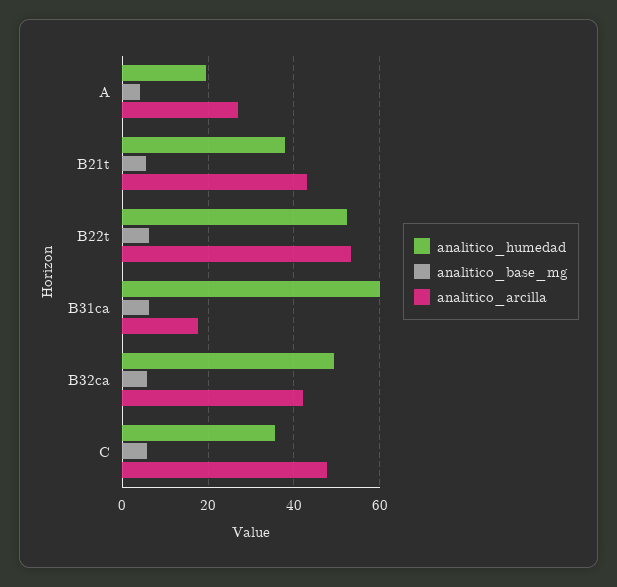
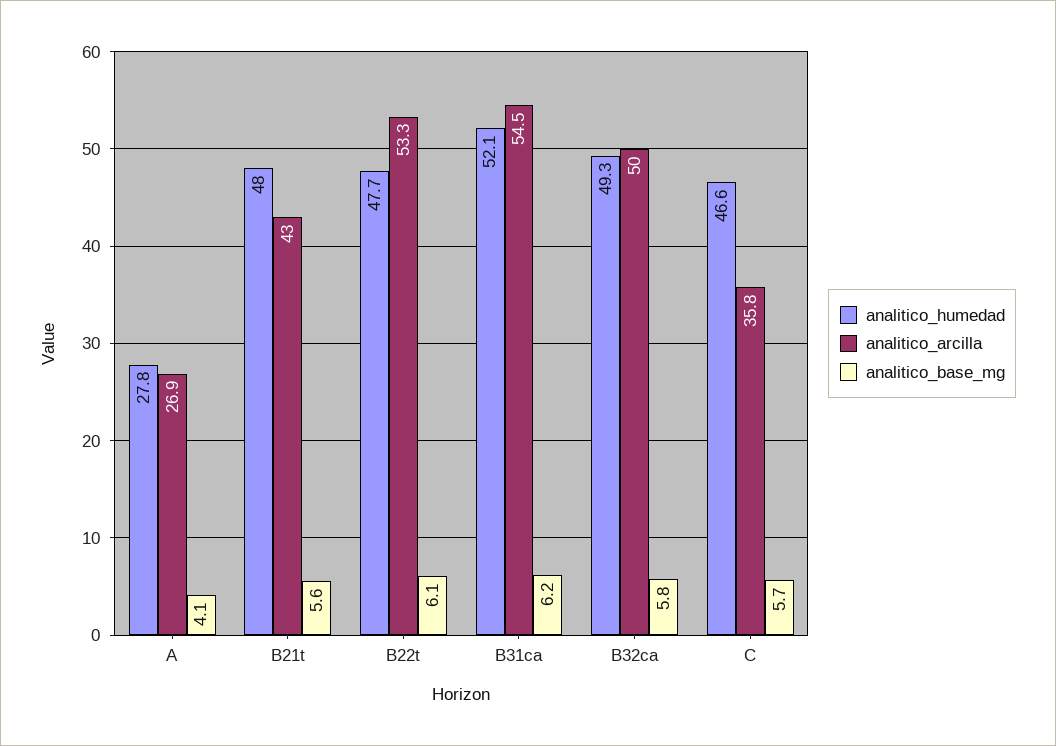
analitico_humedad, A: 20 -> 27.8
analitico_humedad, B21t: 38 -> 48
analitico_humedad, B22t: 52 -> 47.7
analitico_humedad, B31ca: 60 -> 52.1
analitico_arcilla, B31ca: 18 -> 54.5
analitico_arcilla, B32ca: 42 -> 50
analitico_humedad, C: 36 -> 46.6
analitico_arcilla, C: 48 -> 35.8

